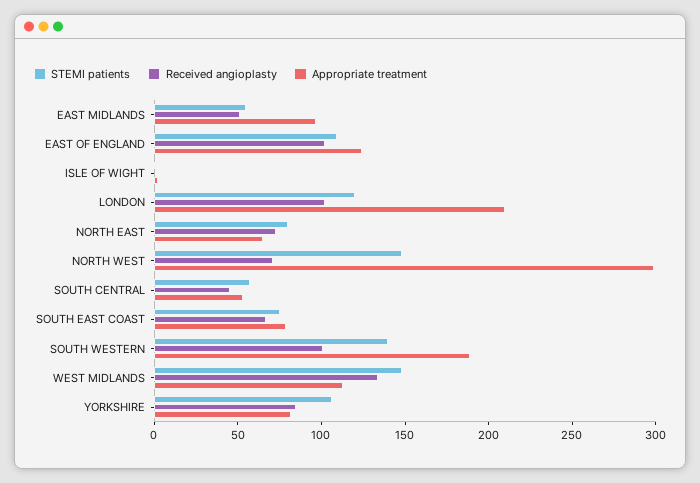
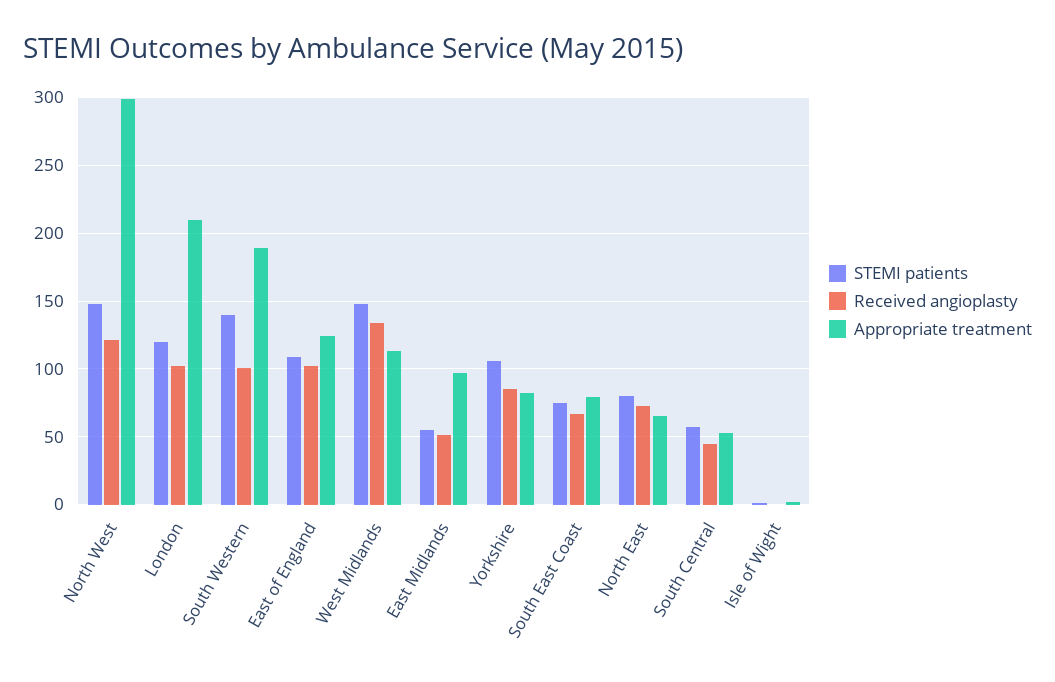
Received angioplasty, NORTH WEST: 70 -> 120

